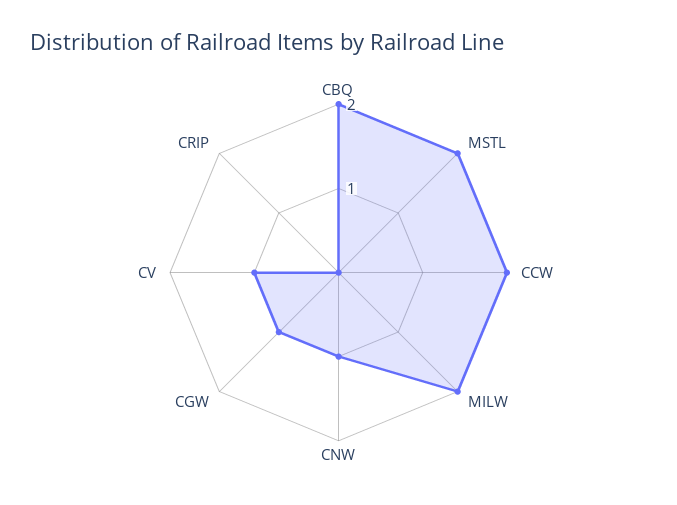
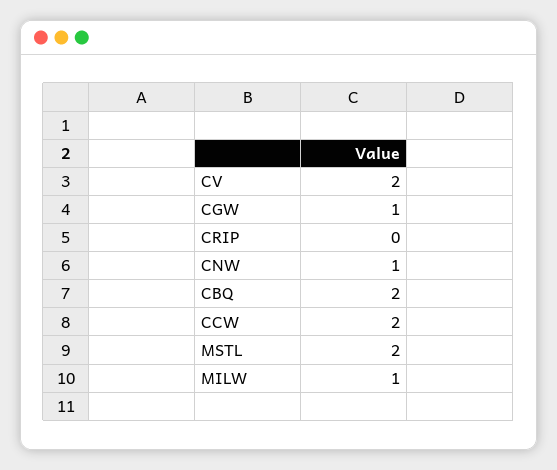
MILW: 2 -> 1
CV: 1 -> 2

